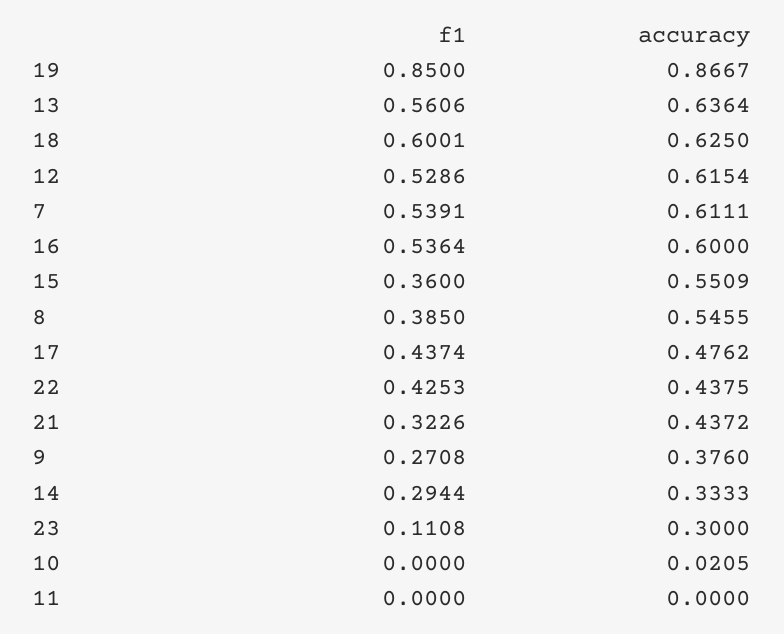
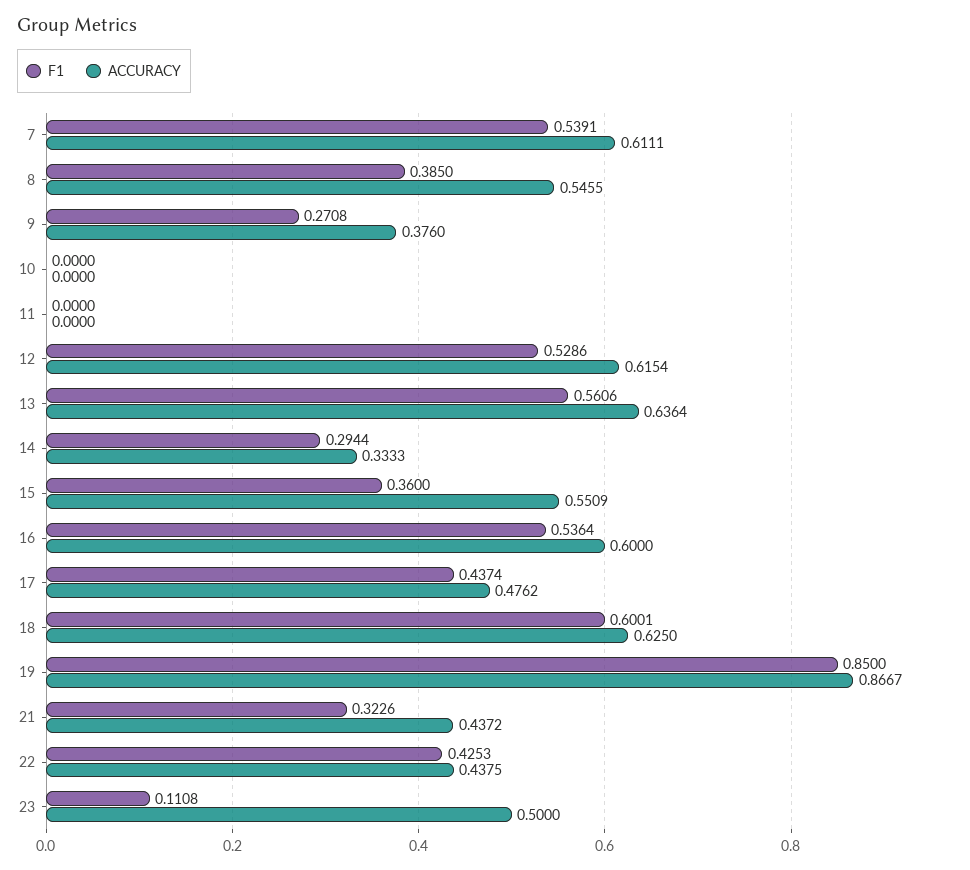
accuracy, 23: 0.3 -> 0.5
accuracy, 10: 0.0205 -> 0

